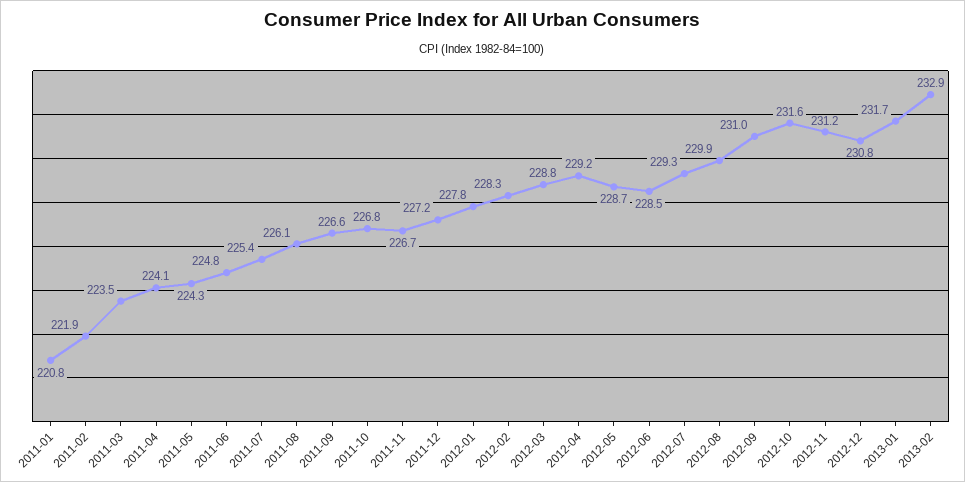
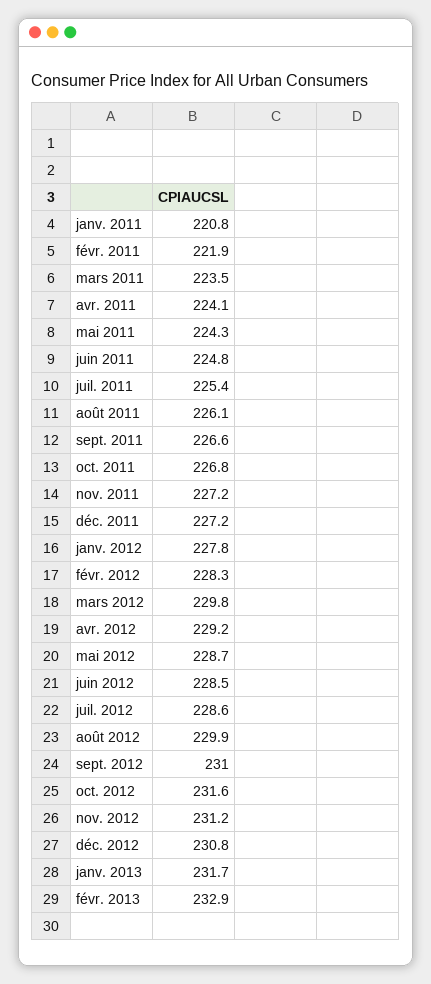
2011-11: 226.7 -> 227.2
2012-03: 228.8 -> 229.8
2012-07: 229.3 -> 228.6

